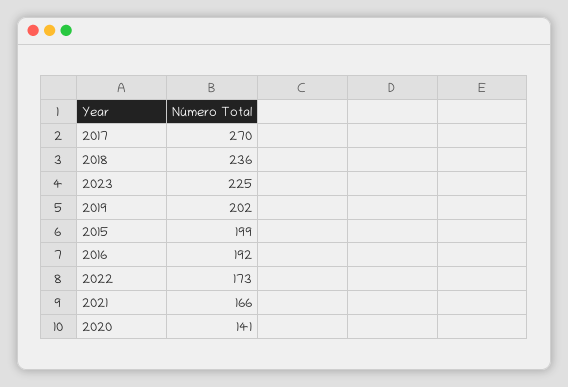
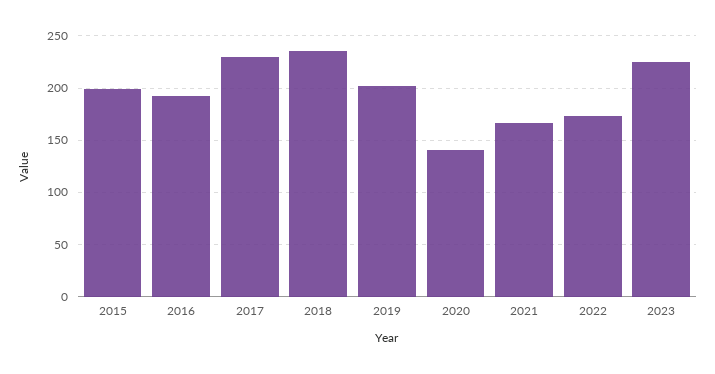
2017: 270 -> 230

